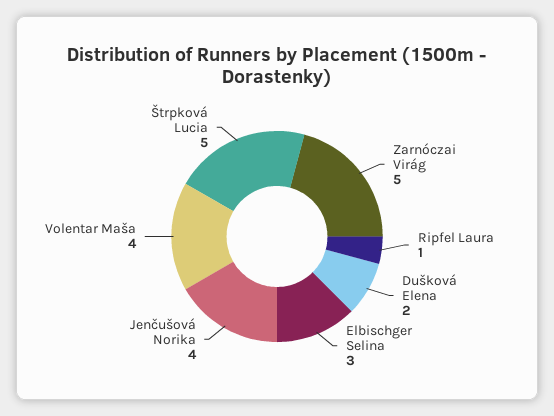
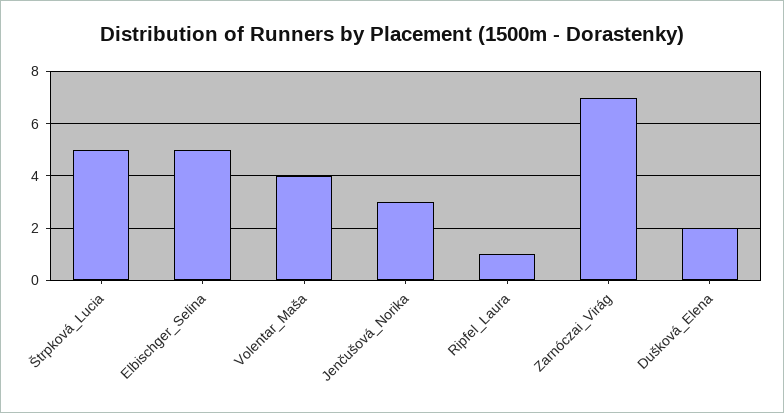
Zarnóczai Virág: 5 -> 7
Elbischger Selina: 3 -> 5
Jenčušová Norika: 4 -> 3

